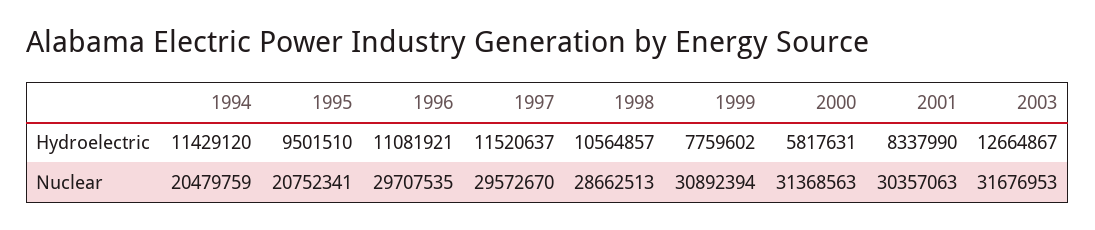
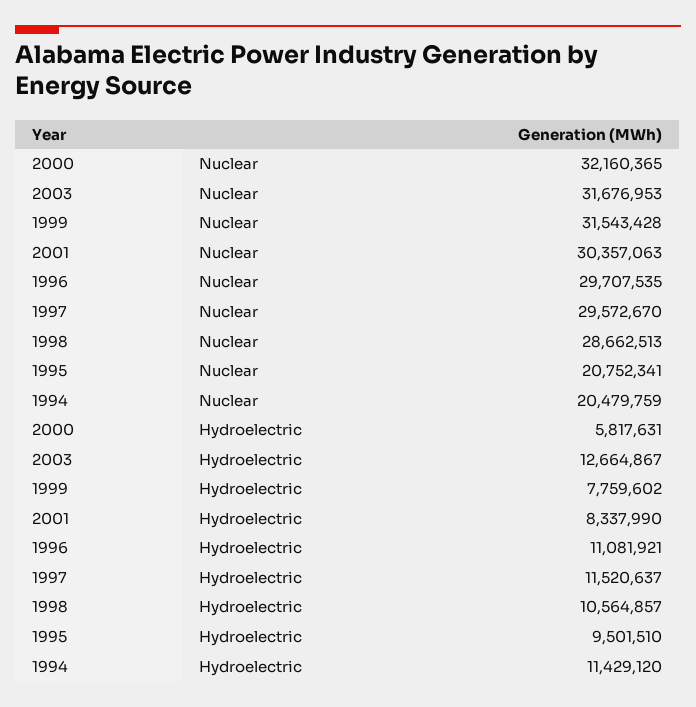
1999, Nuclear: 30892394 -> 31543428
2000, Nuclear: 31368563 -> 32160365

